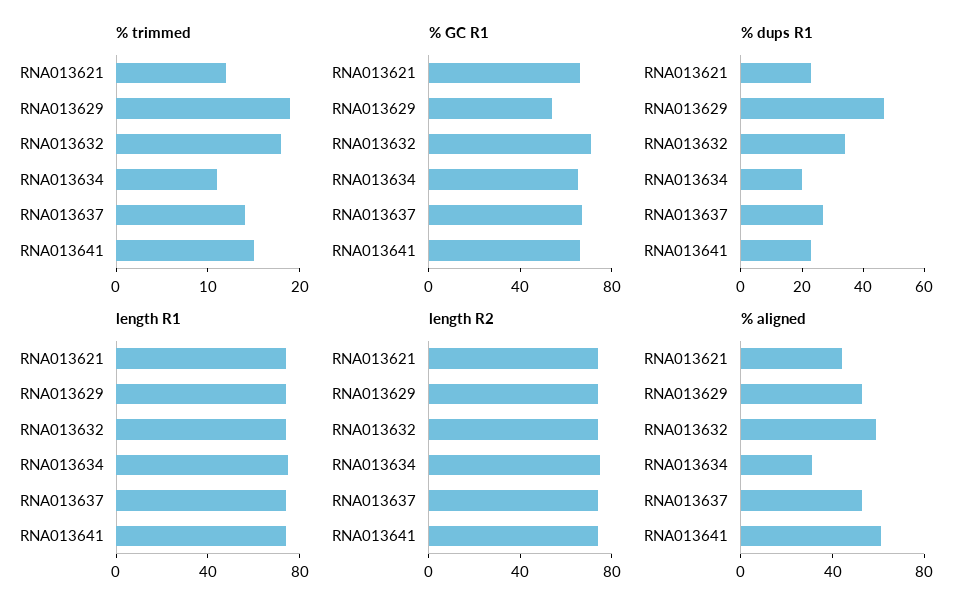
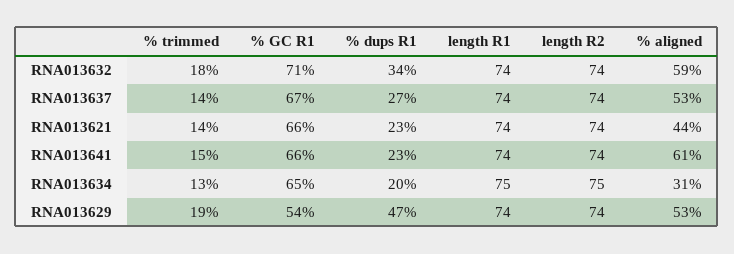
% trimmed, RNA013621: 12 -> 14
% trimmed, RNA013634: 11 -> 13

